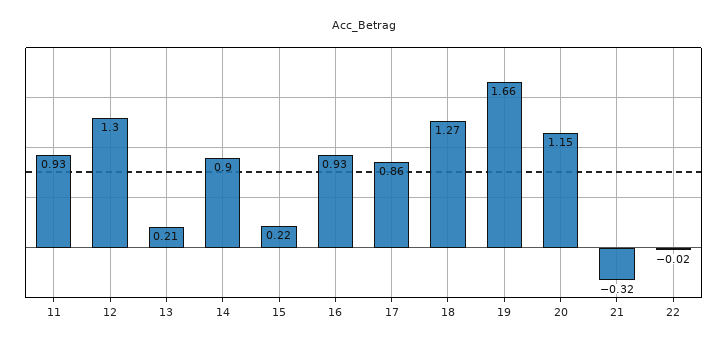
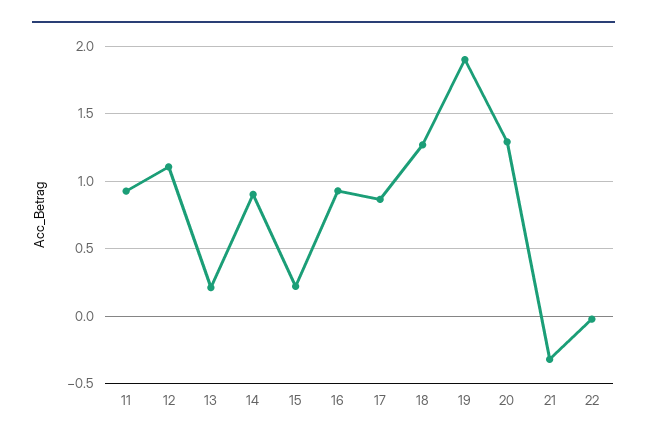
12: 1.3 -> 1.1
19: 1.66 -> 1.9
20: 1.15 -> 1.3

